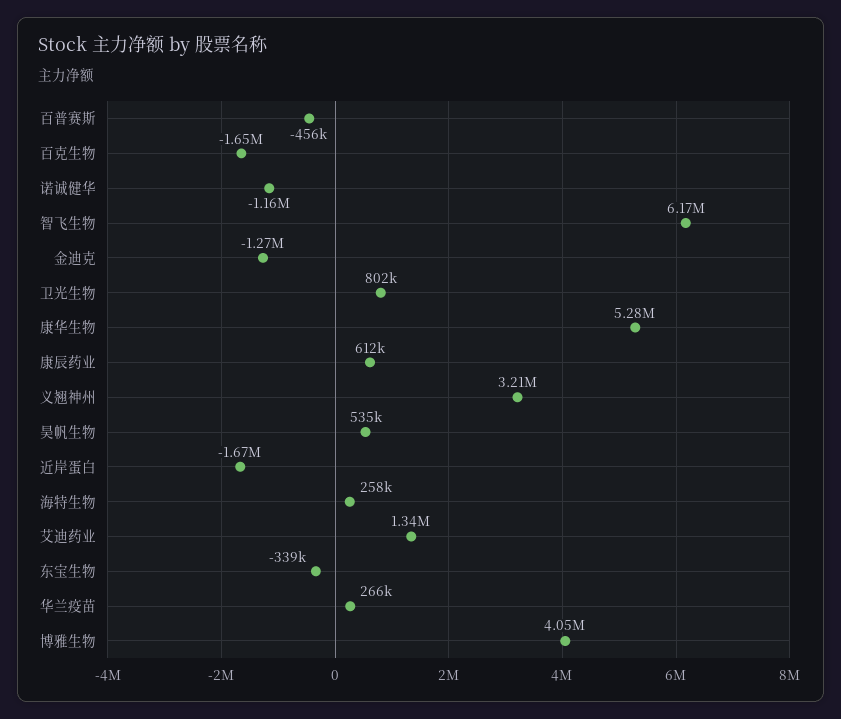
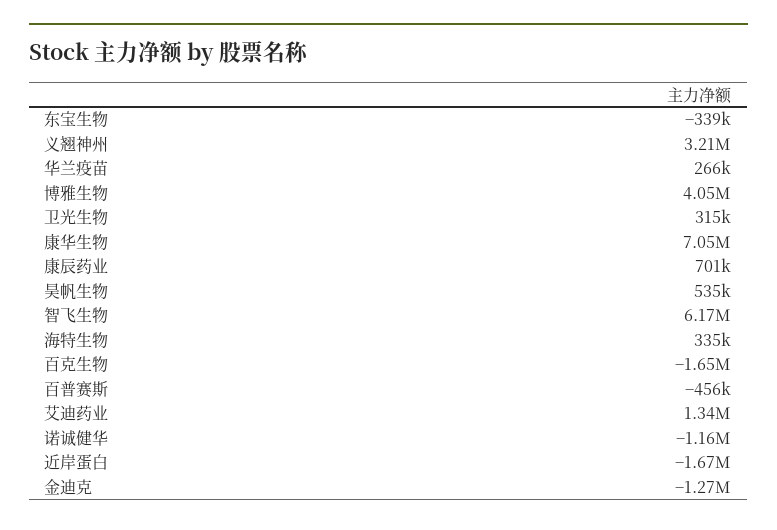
卫光生物: 802000 -> 315000
康华生物: 5280000 -> 7050000
康辰药业: 612000 -> 701000
海特生物: 258000 -> 335000

